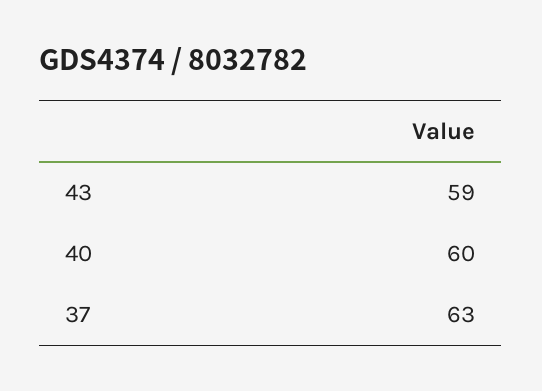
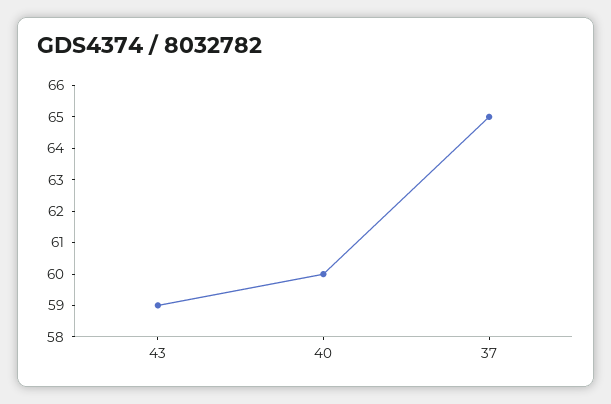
37: 63 -> 65

